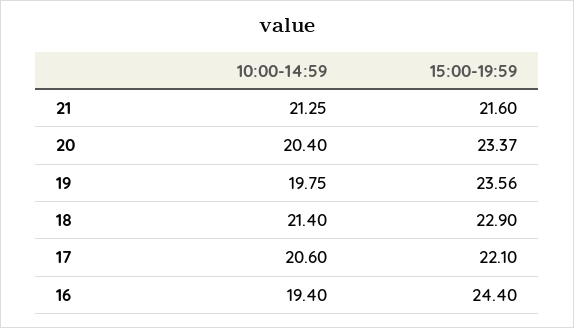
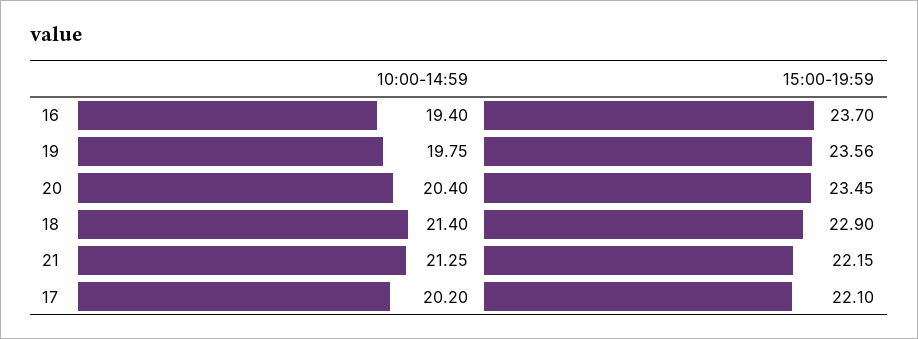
15:00-19:59, 21: 21.6 -> 22.15
15:00-19:59, 20: 23.37 -> 23.45
10:00-14:59, 17: 20.6 -> 20.2
15:00-19:59, 16: 24.4 -> 23.7

